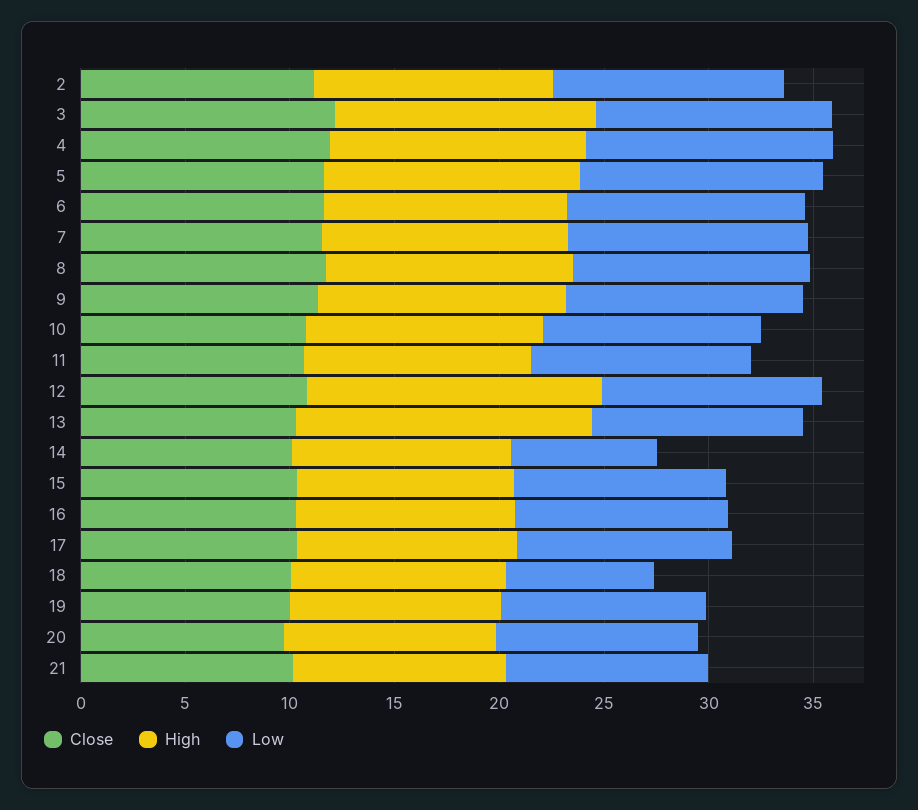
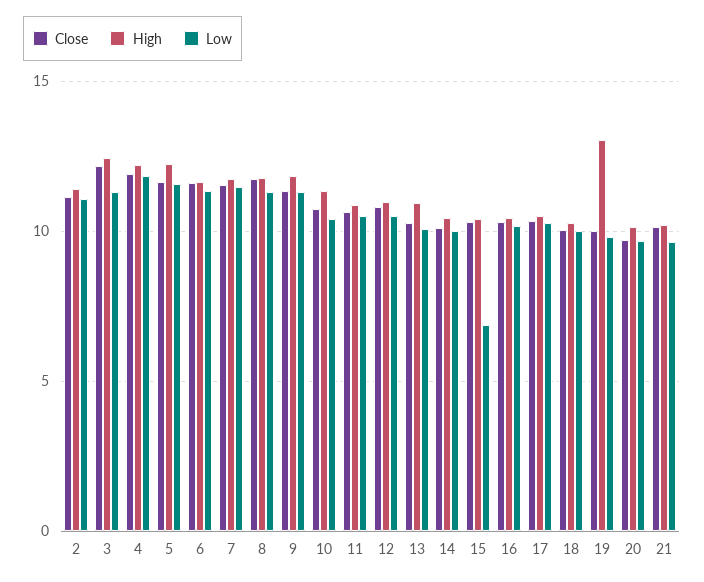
High, 12: 14 -> 11
High, 13: 14 -> 11
Low, 14: 7 -> 10
Low, 15: 10 -> 7
Low, 18: 7 -> 10
High, 19: 10 -> 13

